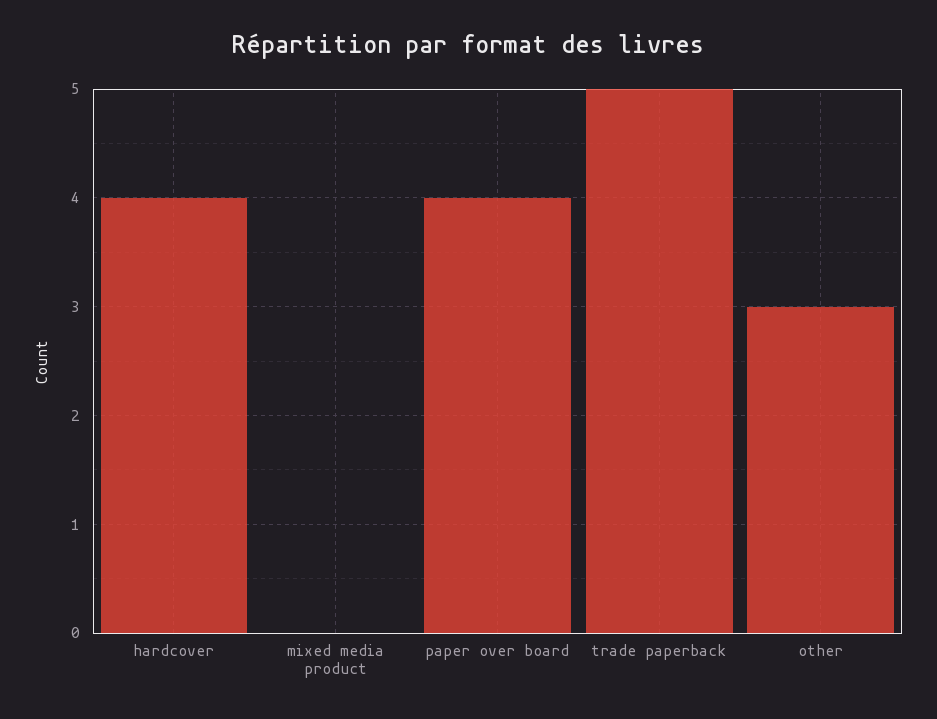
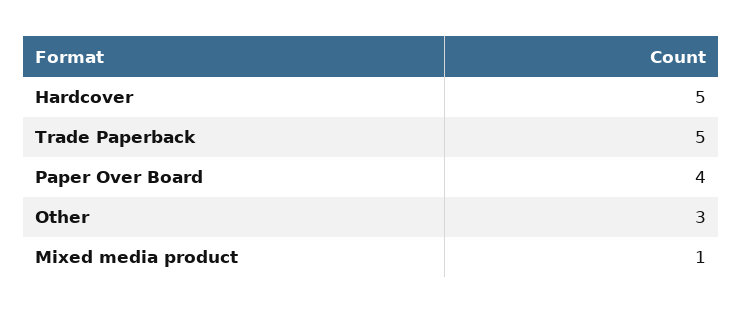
hardcover: 4 -> 5
mixed media product: 0 -> 1

